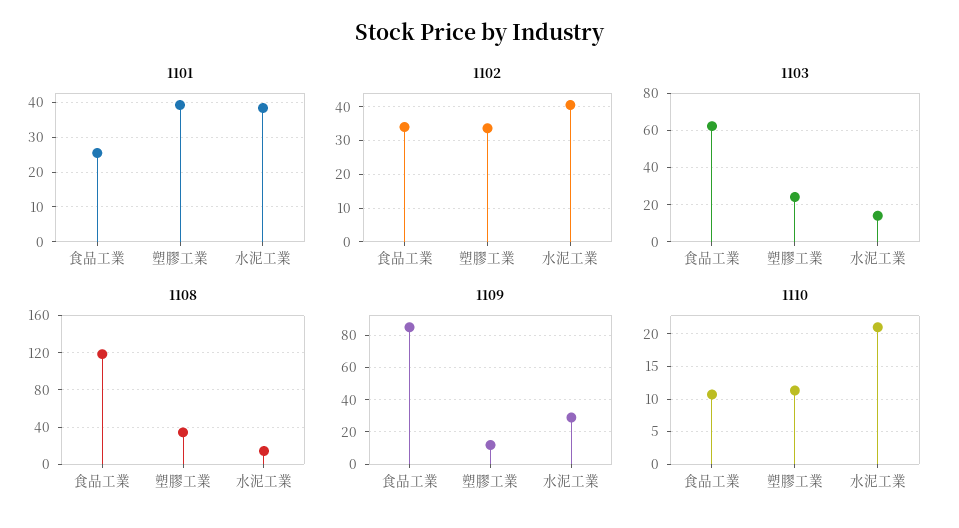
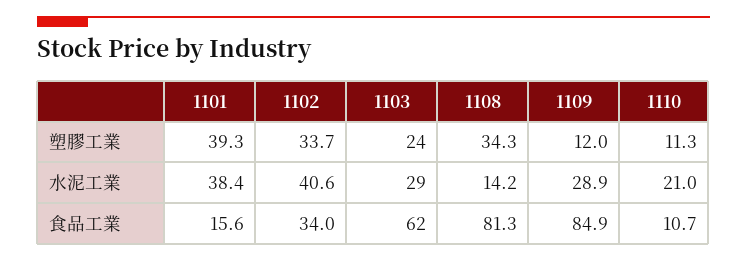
1101, 食品工業: 26 -> 15.6
1103, 水泥工業: 15 -> 29
1108, 食品工業: 120 -> 81.3

